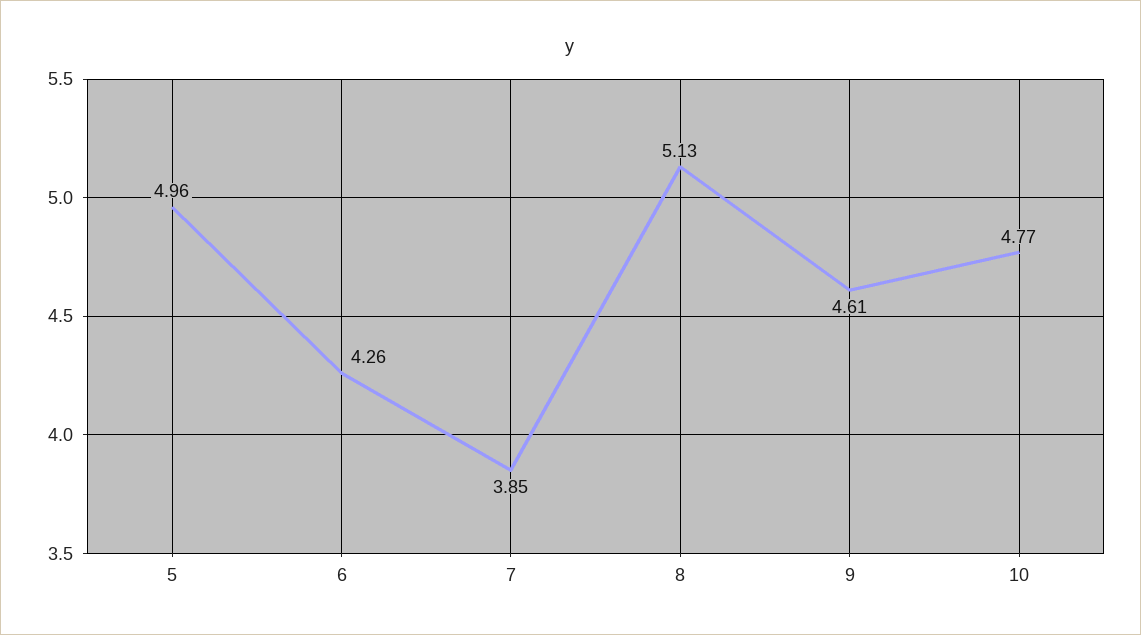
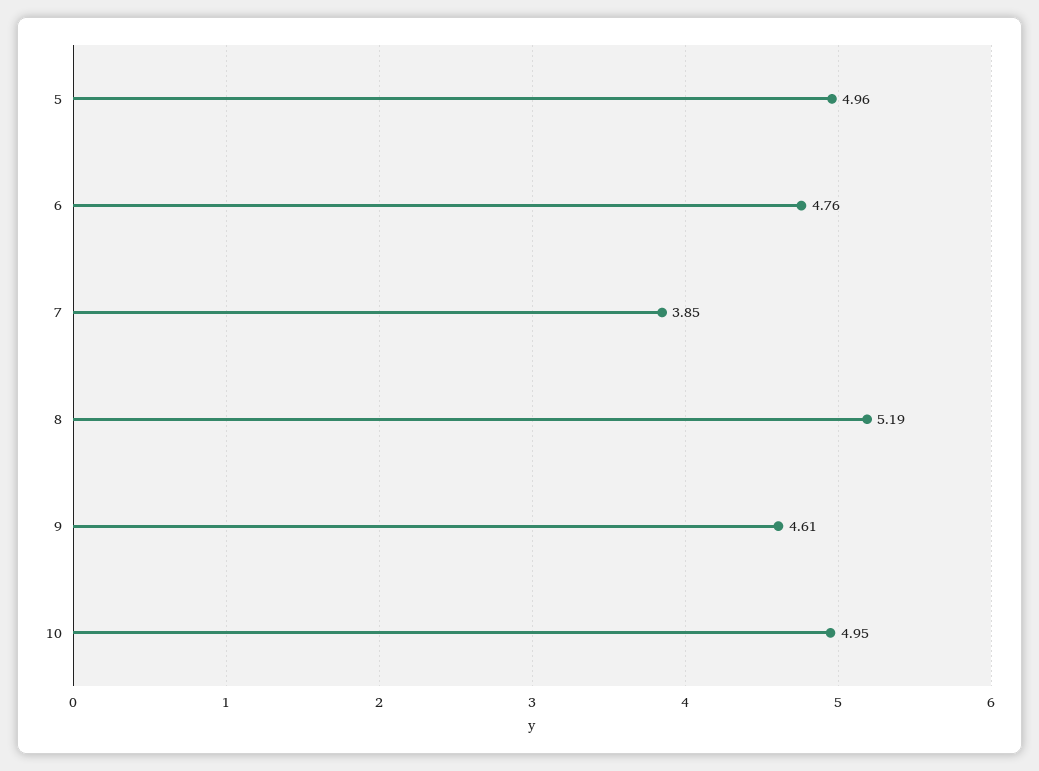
6: 4.26 -> 4.76
8: 5.13 -> 5.19
10: 4.77 -> 4.95

